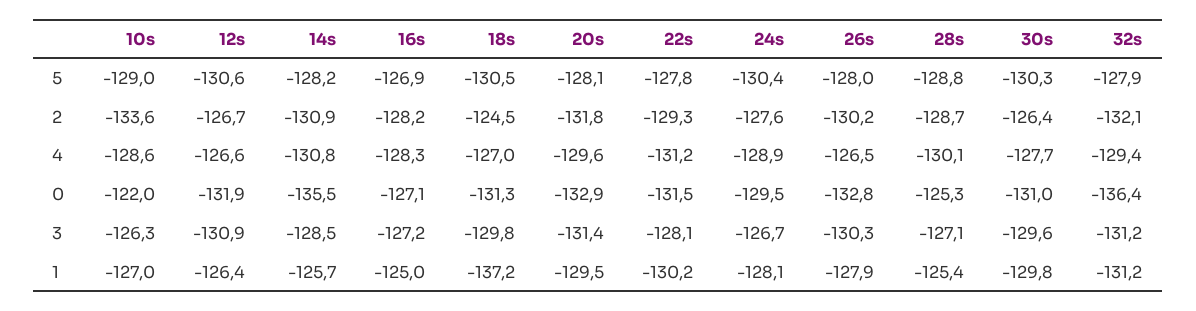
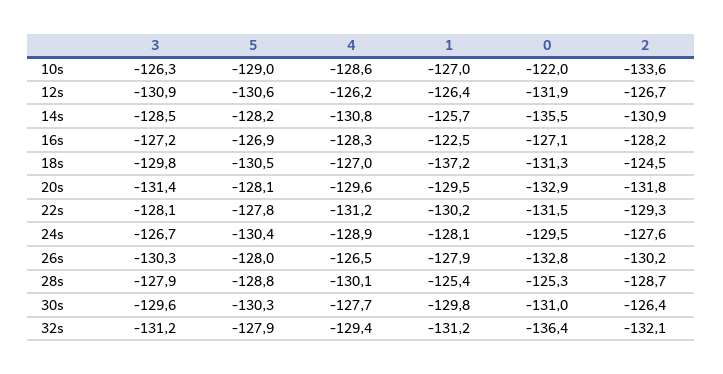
12s, 4: -126.6 -> -126.2
28s, 3: -127.1 -> -127.9
16s, 1: -125 -> -122.5

